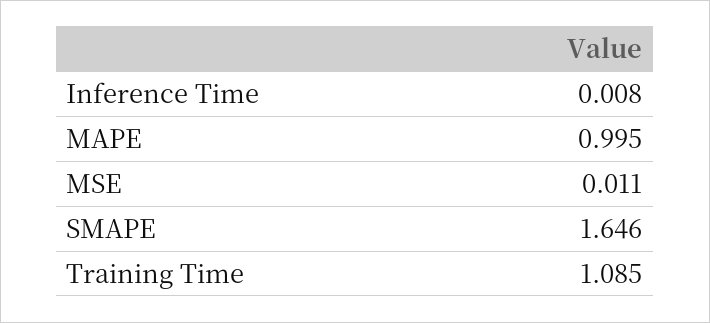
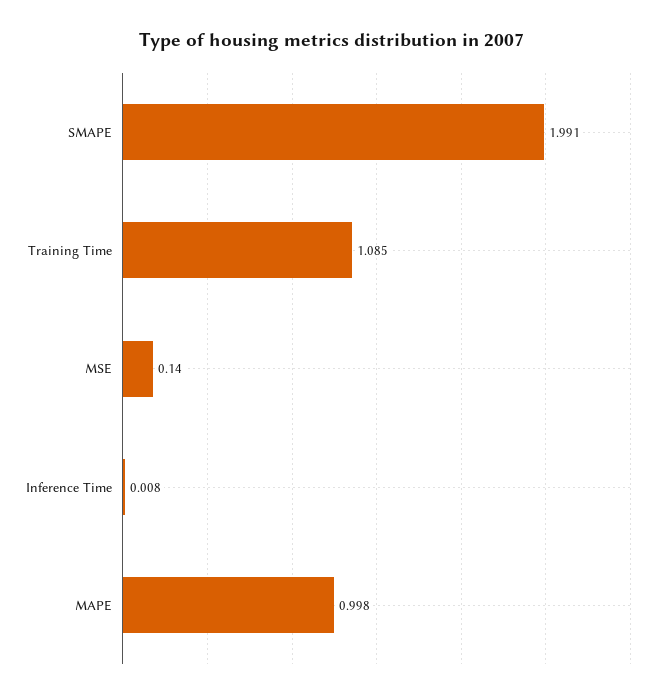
MAPE: 0.995 -> 0.998
MSE: 0.011 -> 0.14
SMAPE: 1.646 -> 1.991

